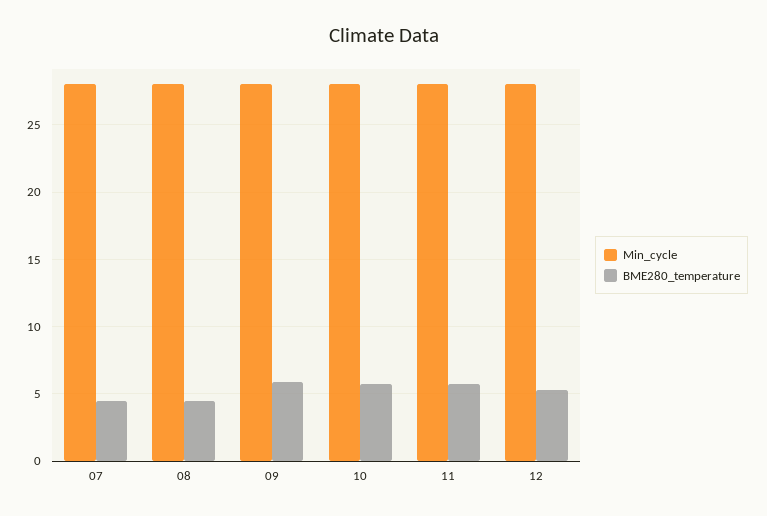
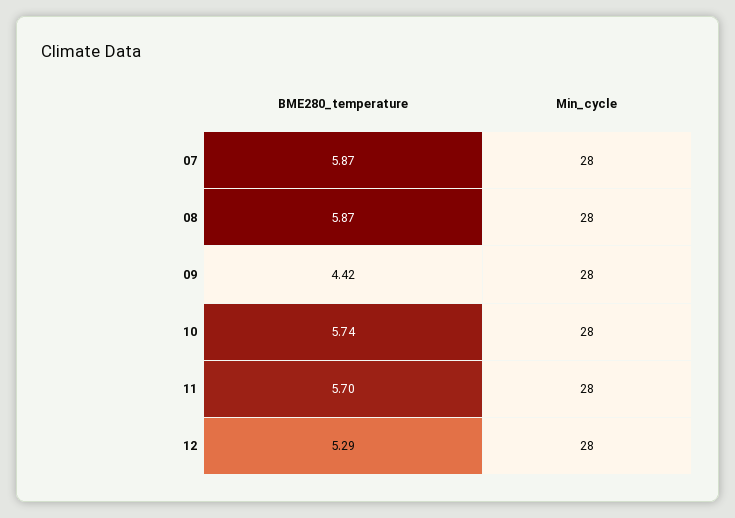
BME280_temperature, 07: 4.5 -> 5.87
BME280_temperature, 08: 4.5 -> 5.87
BME280_temperature, 09: 6 -> 4.42

